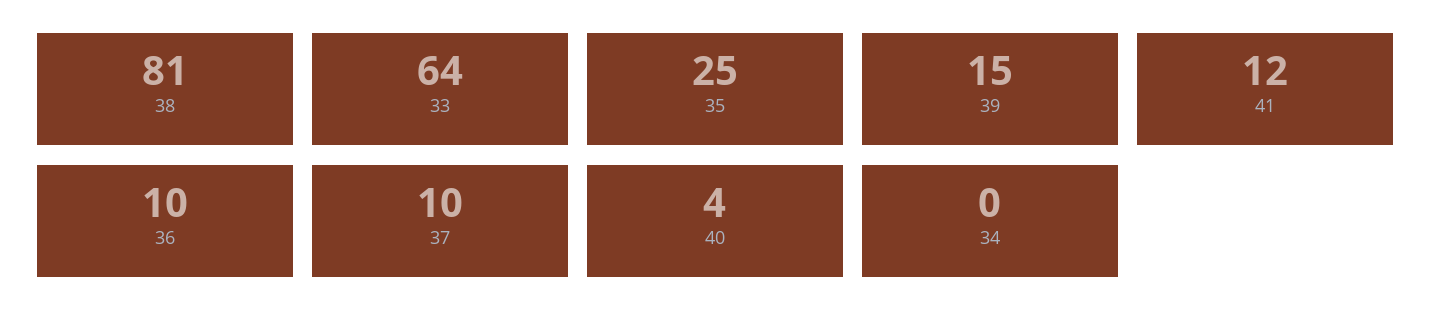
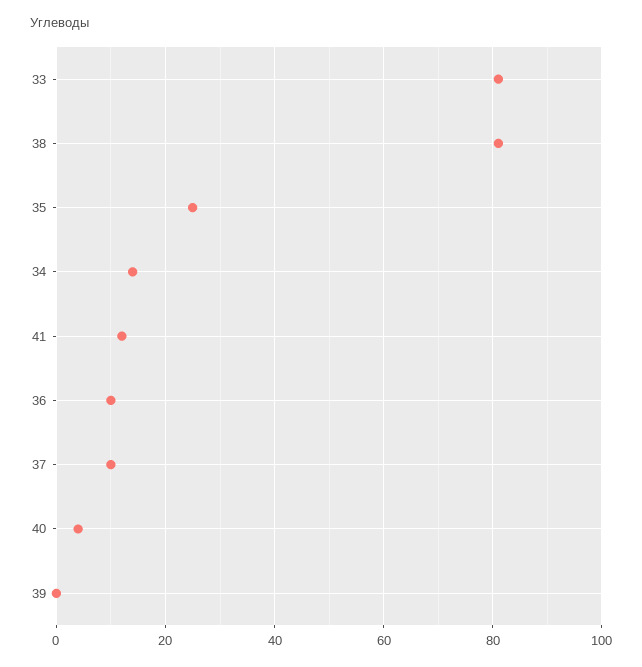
33: 64 -> 80
39: 15 -> 0
34: 0 -> 15

